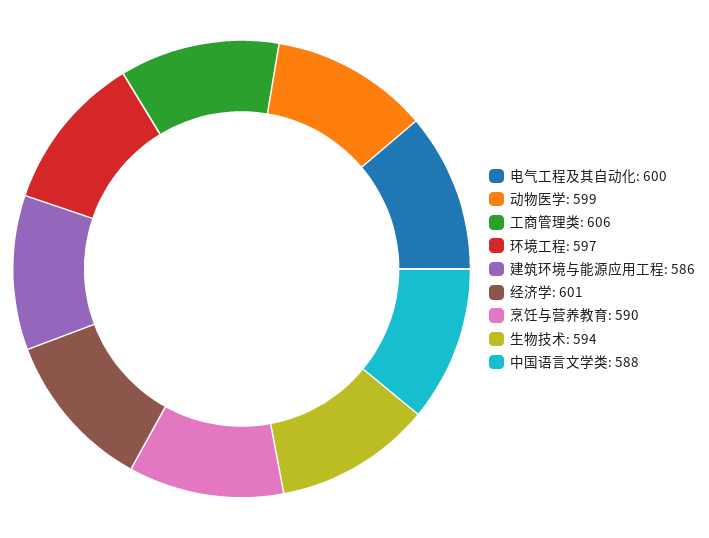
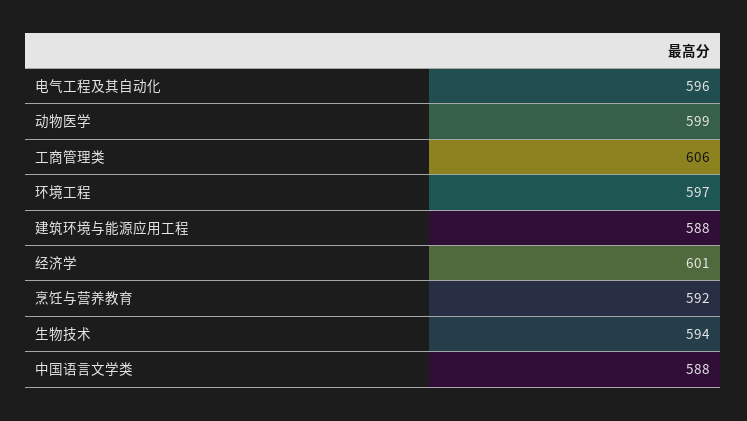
电气工程及其自动化: 600 -> 596
建筑环境与能源应用工程: 586 -> 588
烹饪与营养教育: 590 -> 592

